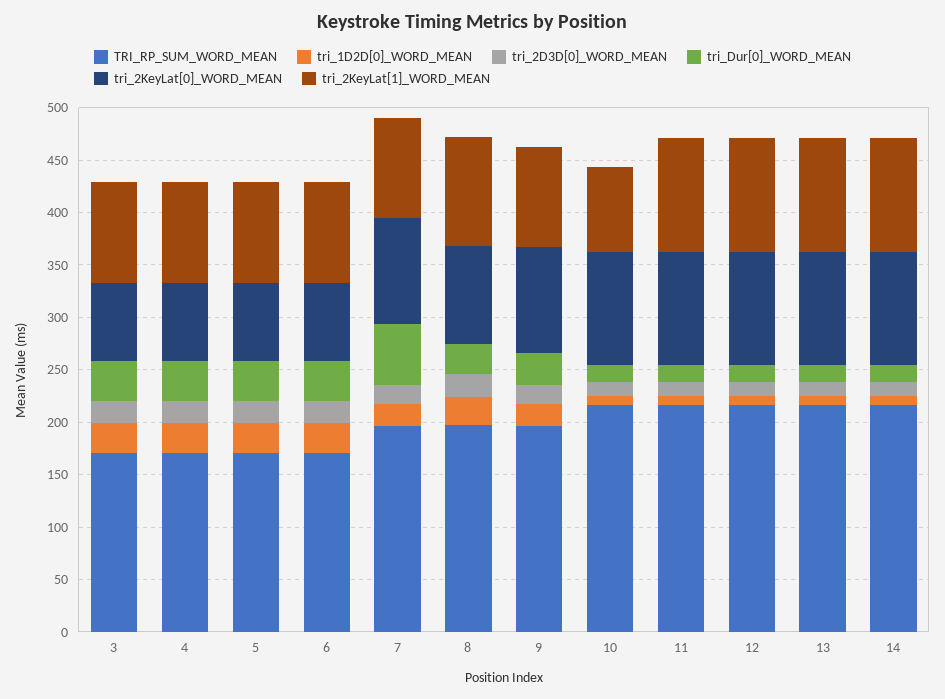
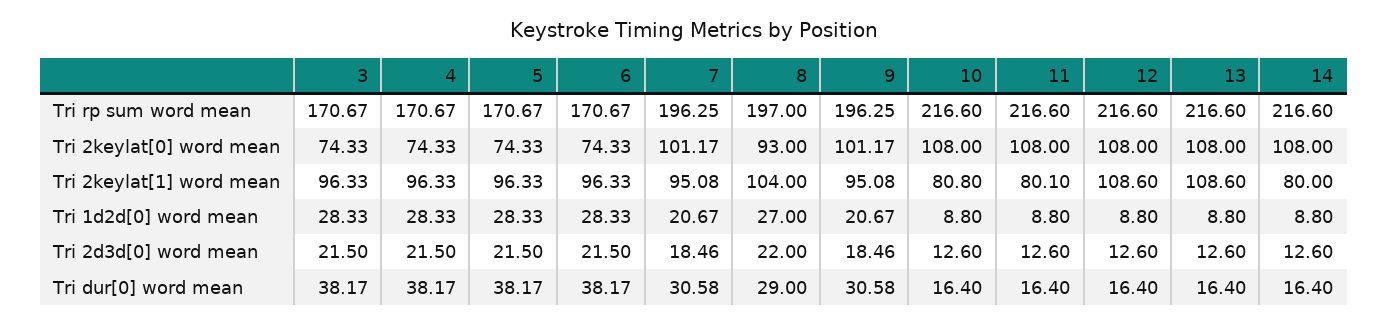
tri_Dur[0]_WORD_MEAN, 7: 60 -> 30.58
tri_2KeyLat[1]_WORD_MEAN, 11: 110 -> 80.1
tri_2KeyLat[1]_WORD_MEAN, 14: 110 -> 80

